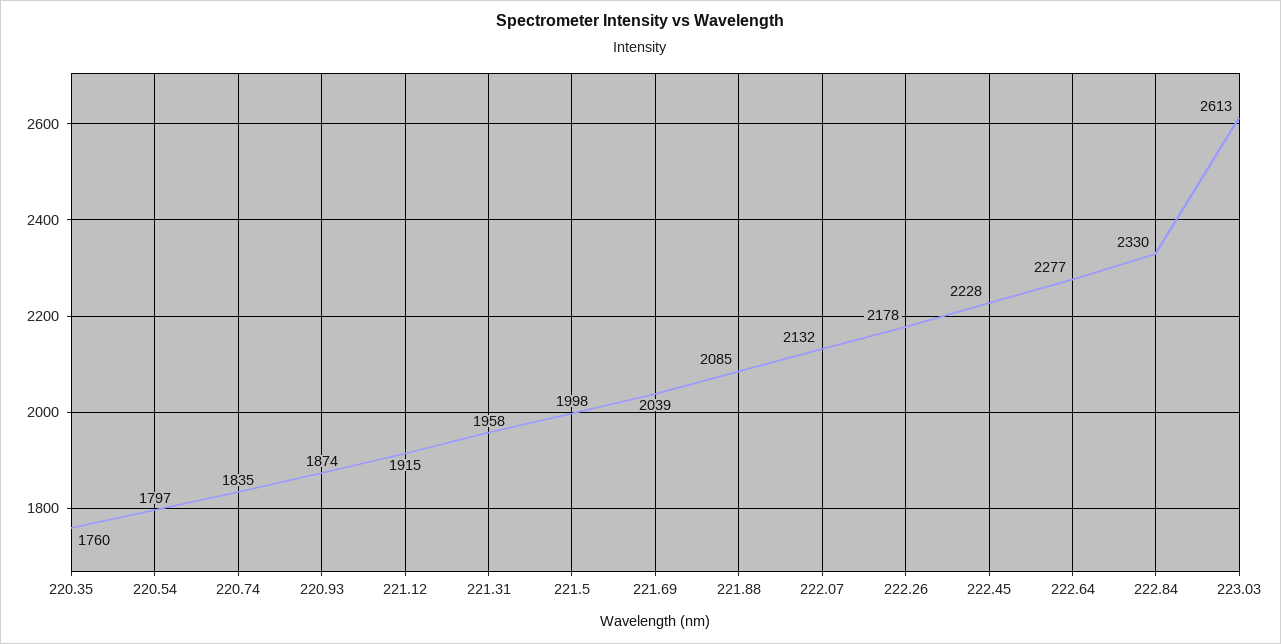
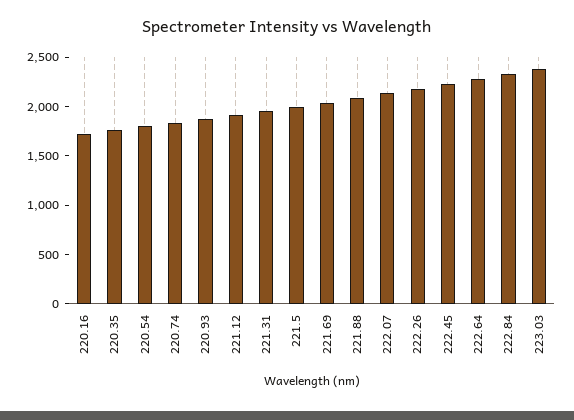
223.03: 2613 -> 2400
220.16: none -> 1700

